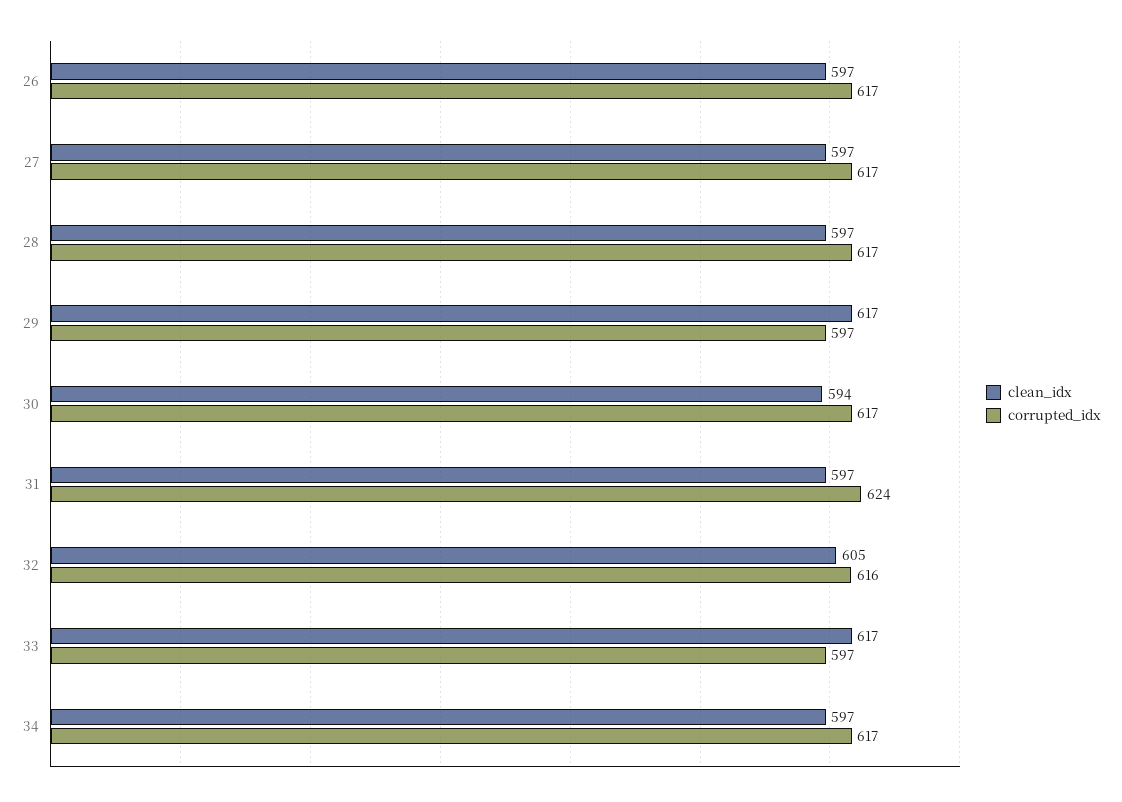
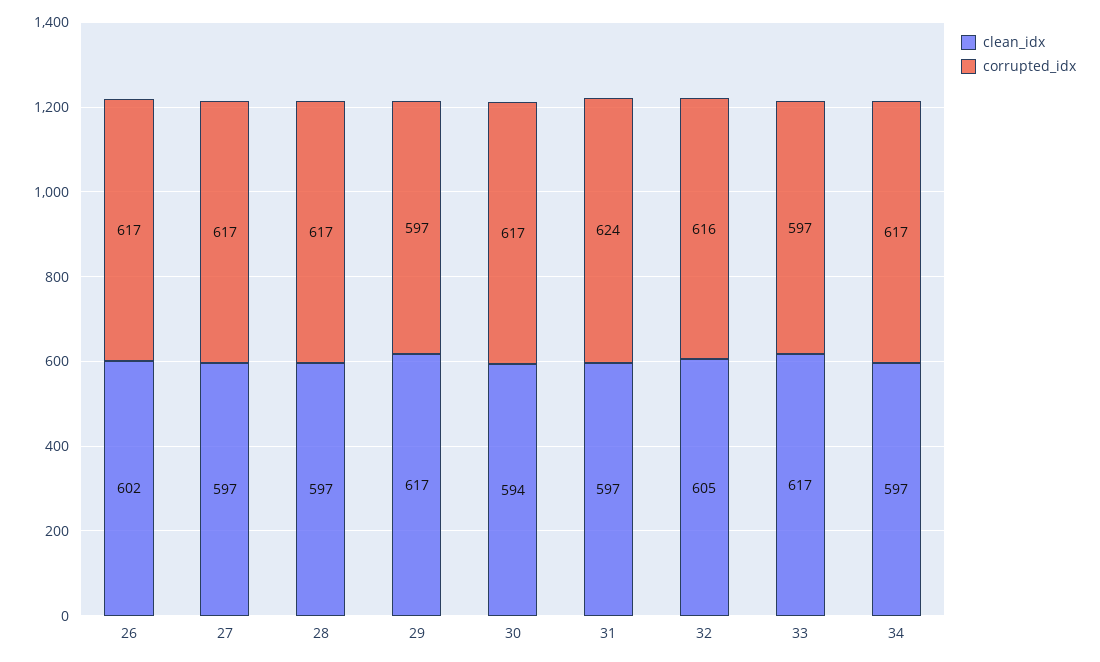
clean_idx, 26: 597 -> 602

